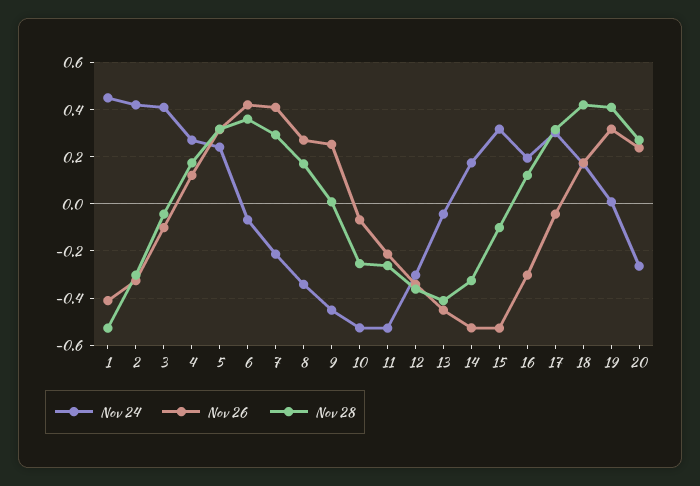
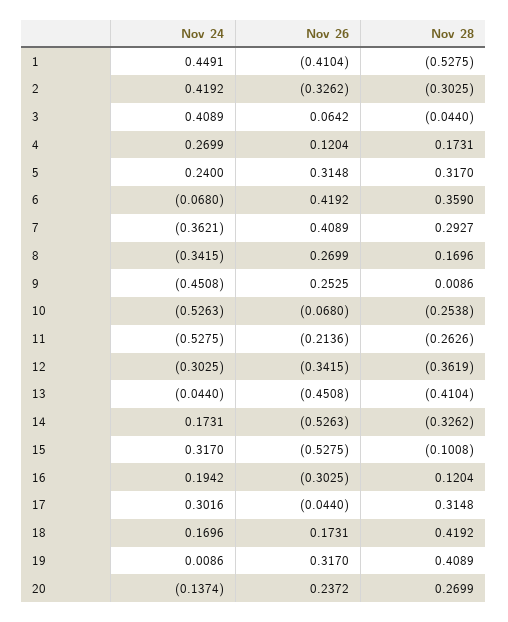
Nov 26, 3: -0.1 -> 0.0642
Nov 24, 7: -0.2 -> -0.3621
Nov 24, 20: -0.25 -> -0.1374

